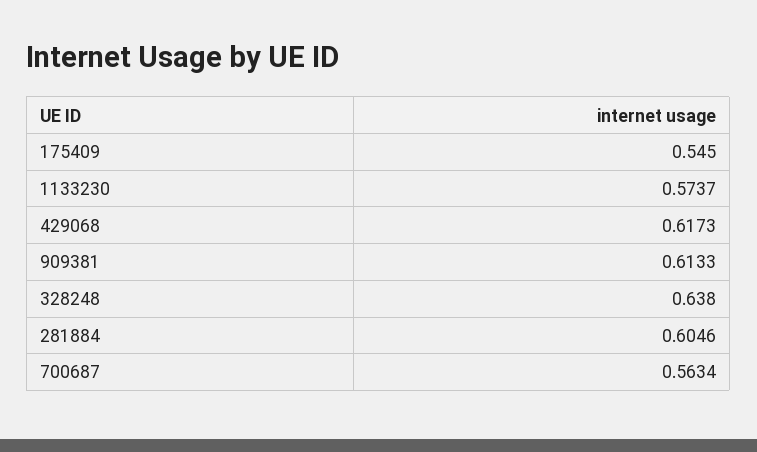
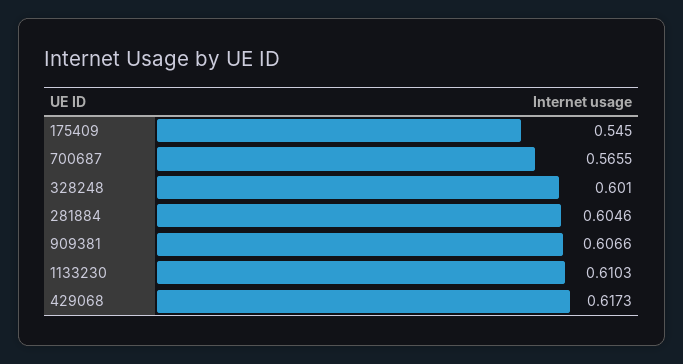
1133230: 0.5737 -> 0.6103
909381: 0.6133 -> 0.6066
328248: 0.638 -> 0.601
700687: 0.5634 -> 0.5655

